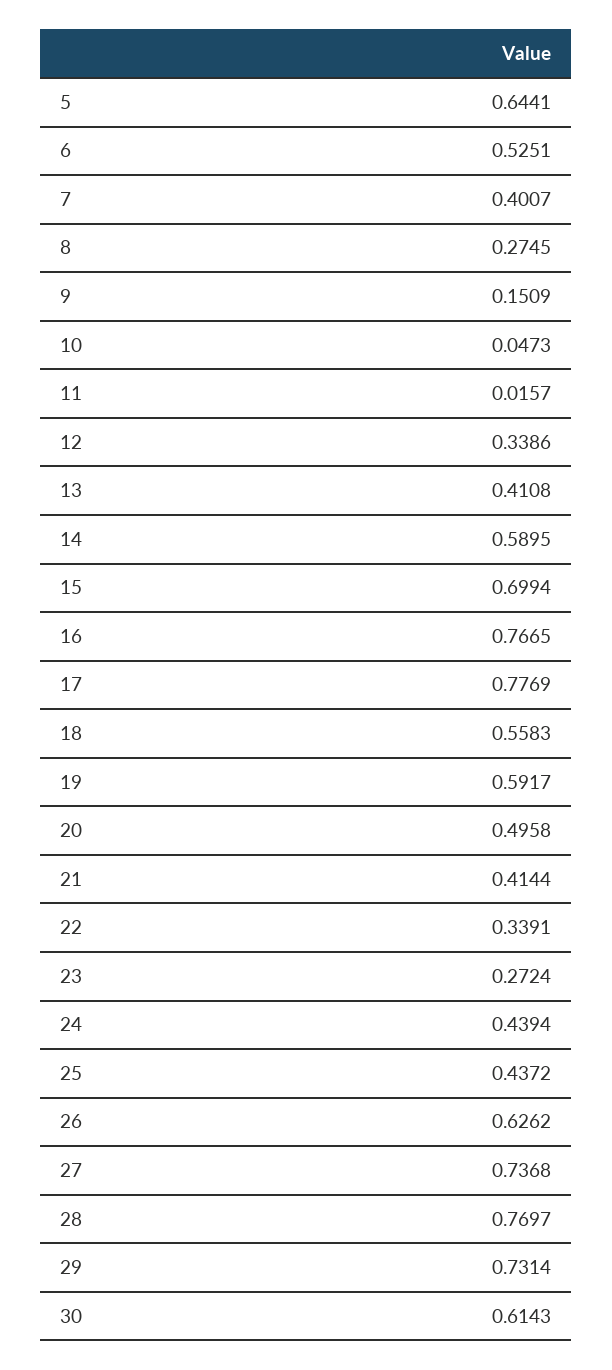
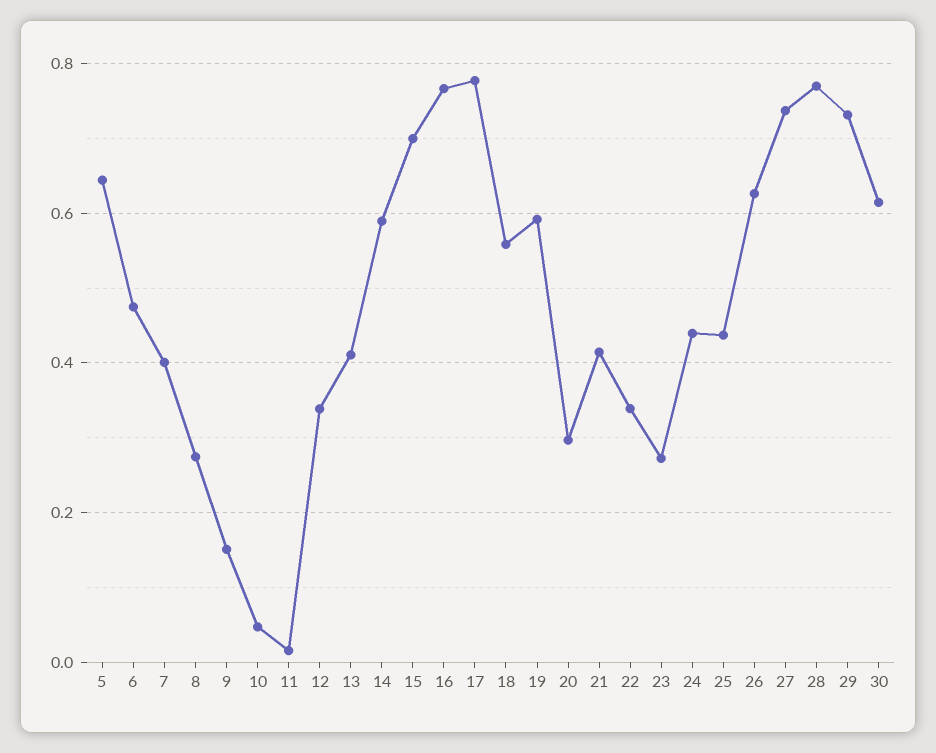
6: 0.5251 -> 0.48
20: 0.4958 -> 0.3

